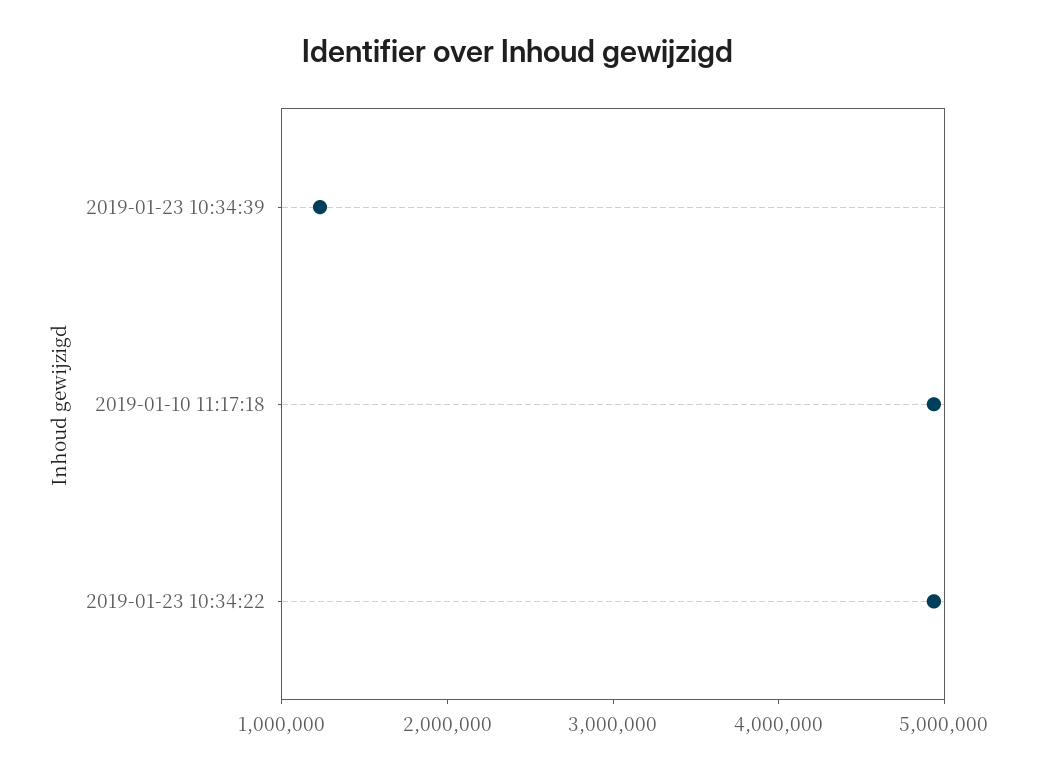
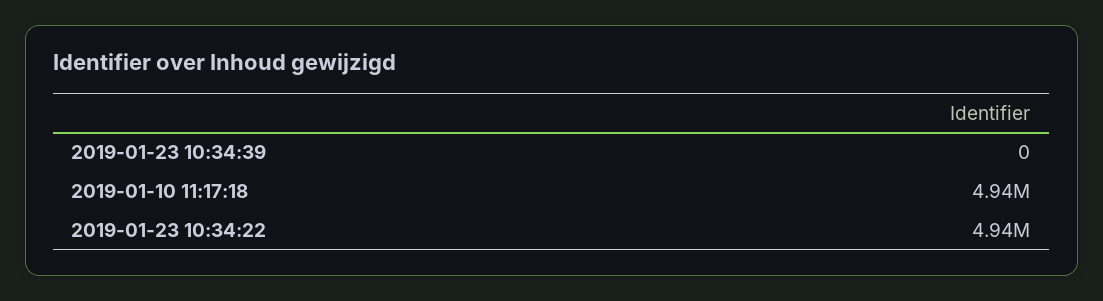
2019-01-23 10:34:39: 1200000 -> 0

